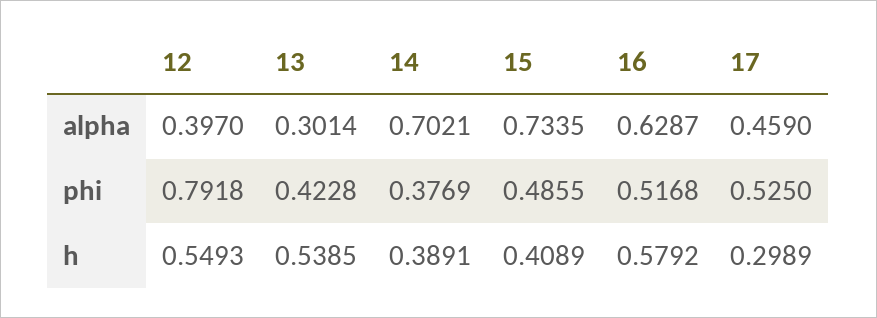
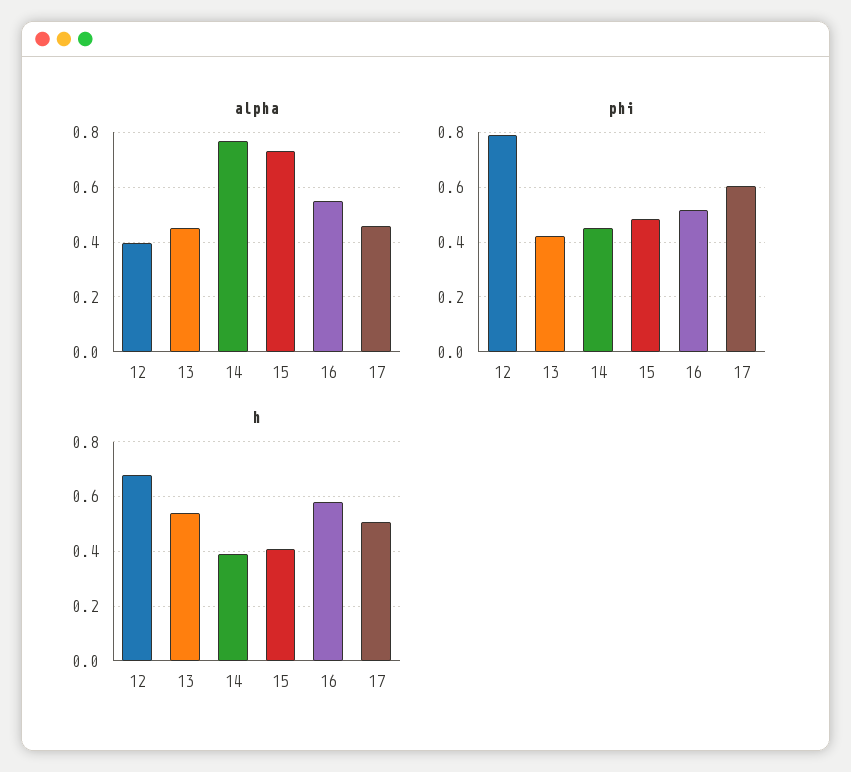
alpha, 13: 0.3014 -> 0.45
alpha, 14: 0.7021 -> 0.775
alpha, 16: 0.6287 -> 0.55
phi, 14: 0.3769 -> 0.45
phi, 17: 0.525 -> 0.6
h, 12: 0.5493 -> 0.675
h, 17: 0.2989 -> 0.5

